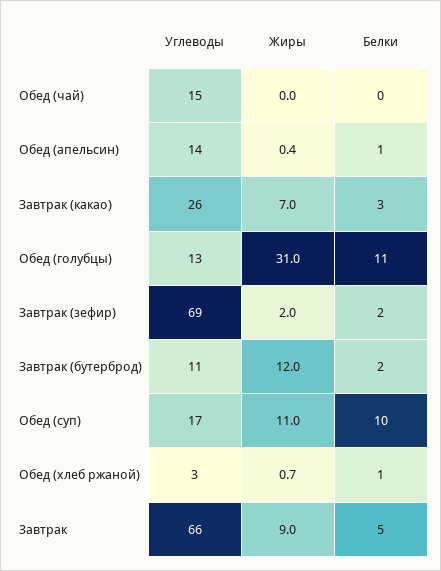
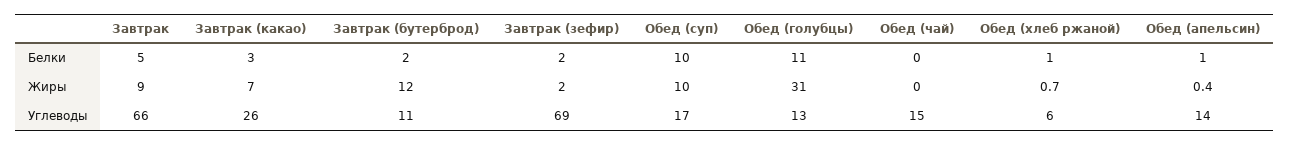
Жиры, Обед (суп): 11 -> 10
Углеводы, Обед (хлеб ржаной): 3 -> 6

